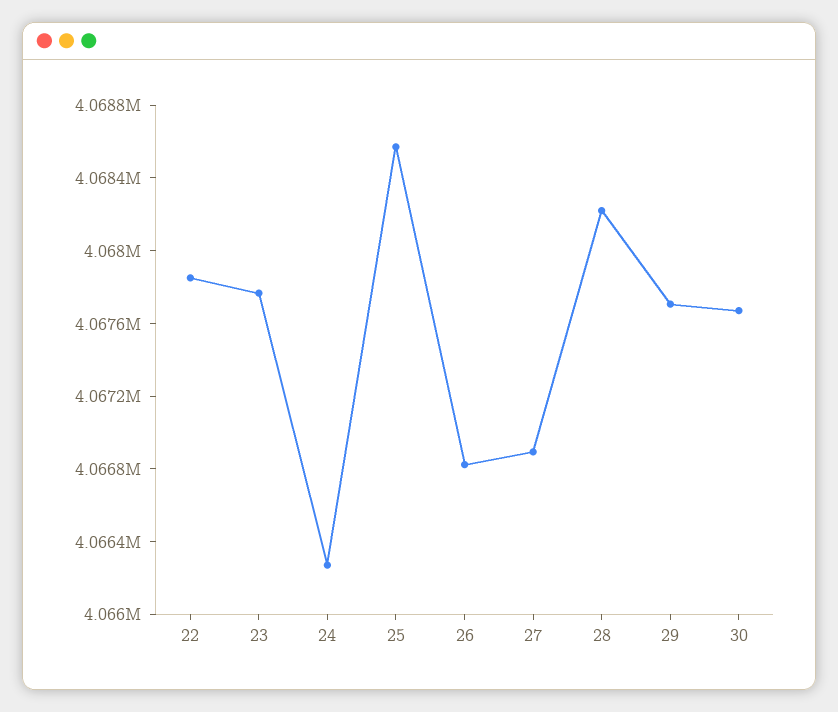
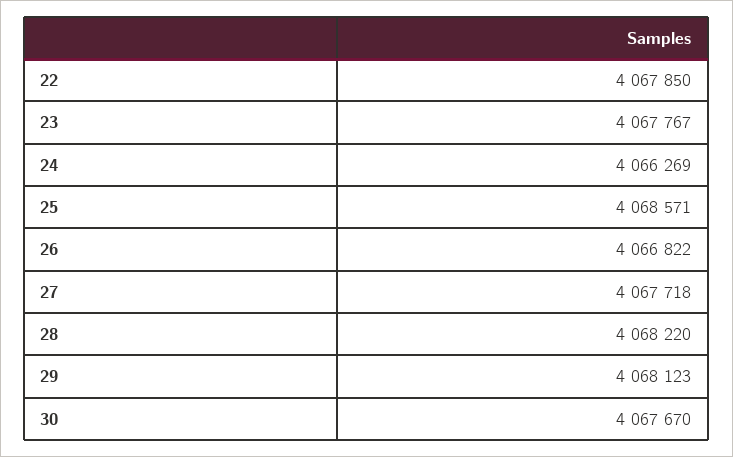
27: 4066900 -> 4067718
29: 4067700 -> 4068123

